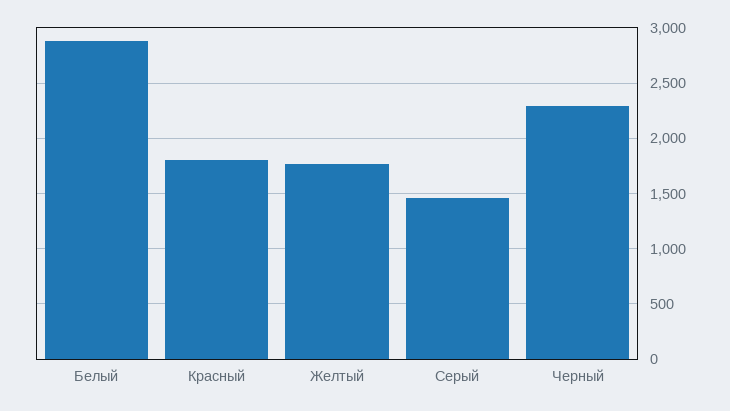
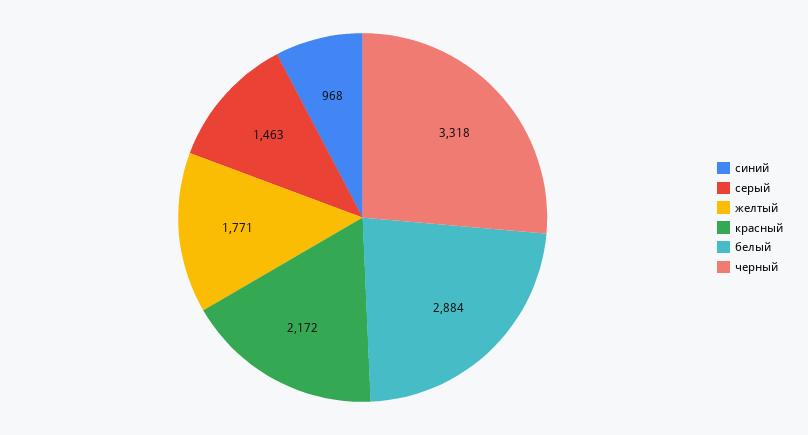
Красный: 1800 -> 2172
Черный: 2300 -> 3318
синий: none -> 968

